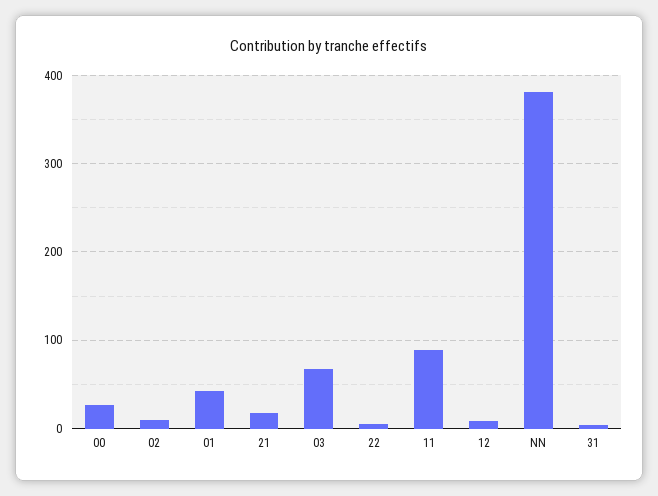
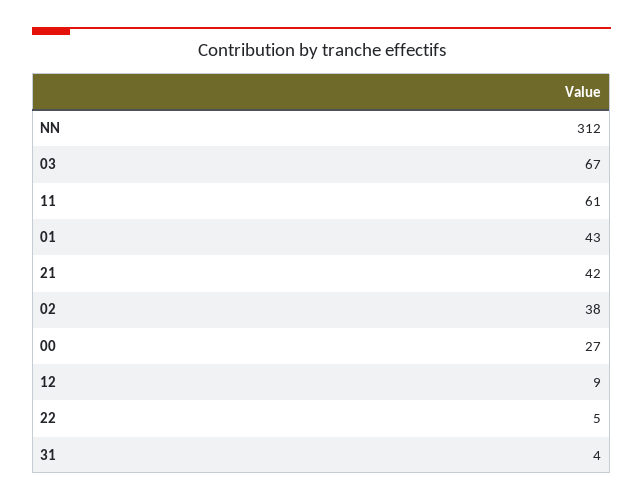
02: 10 -> 38
21: 20 -> 42
11: 90 -> 61
NN: 380 -> 312

